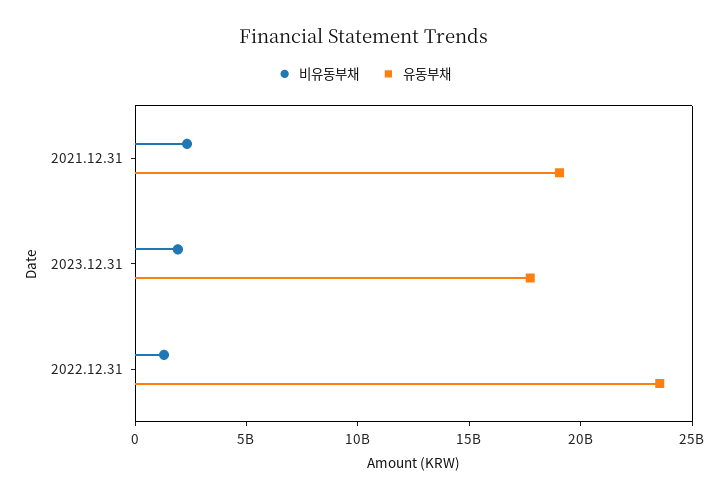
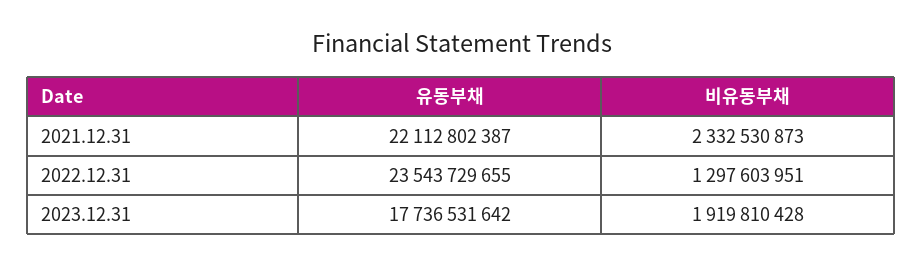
유동부채, 2021.12.31: 19000000000 -> 22112802387

